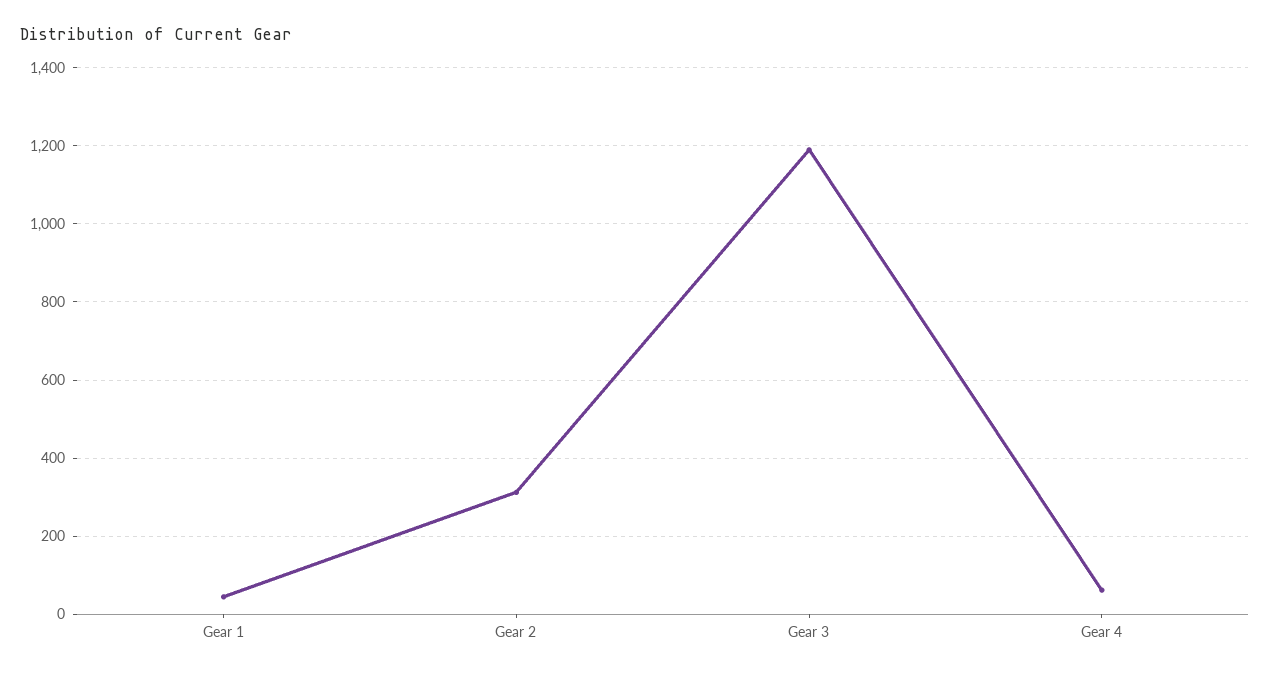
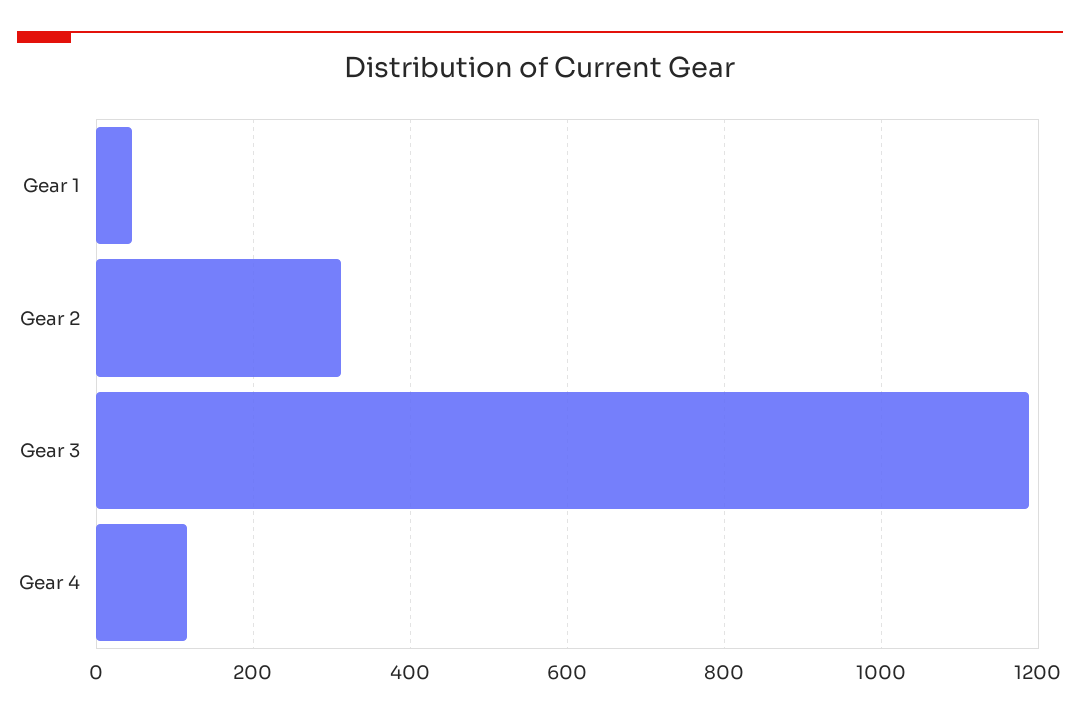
Gear 4: 60 -> 120

